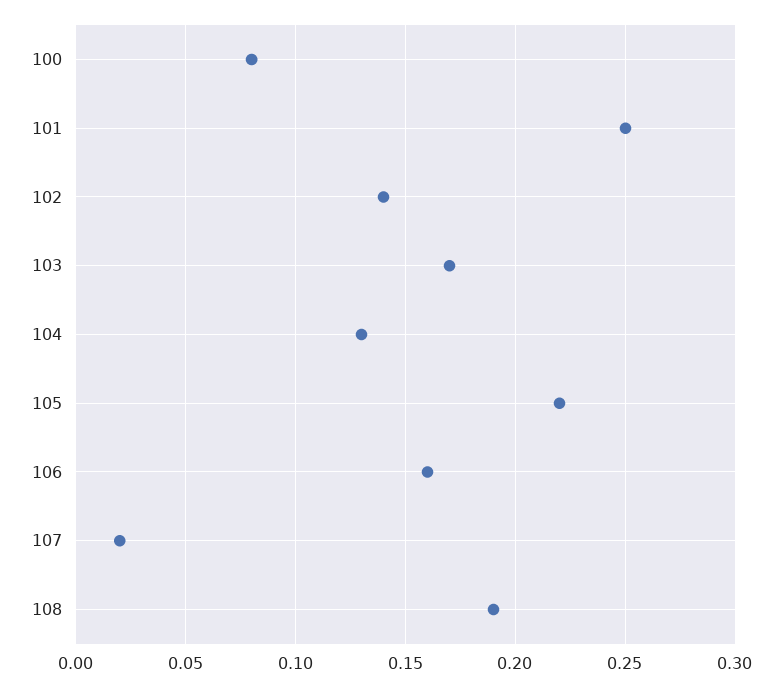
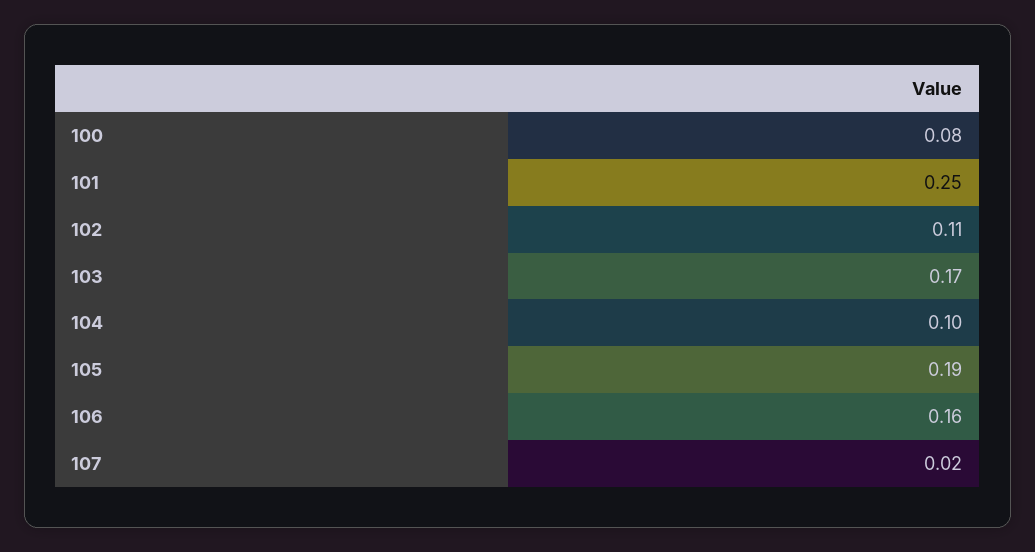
102: 0.14 -> 0.11
104: 0.13 -> 0.1
105: 0.22 -> 0.19
108: 0.19 -> none

